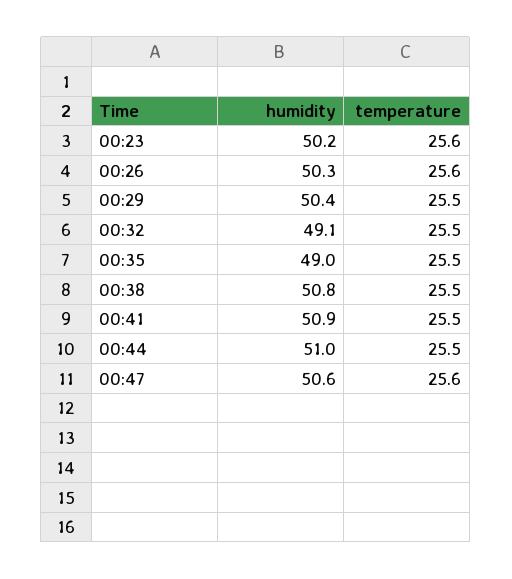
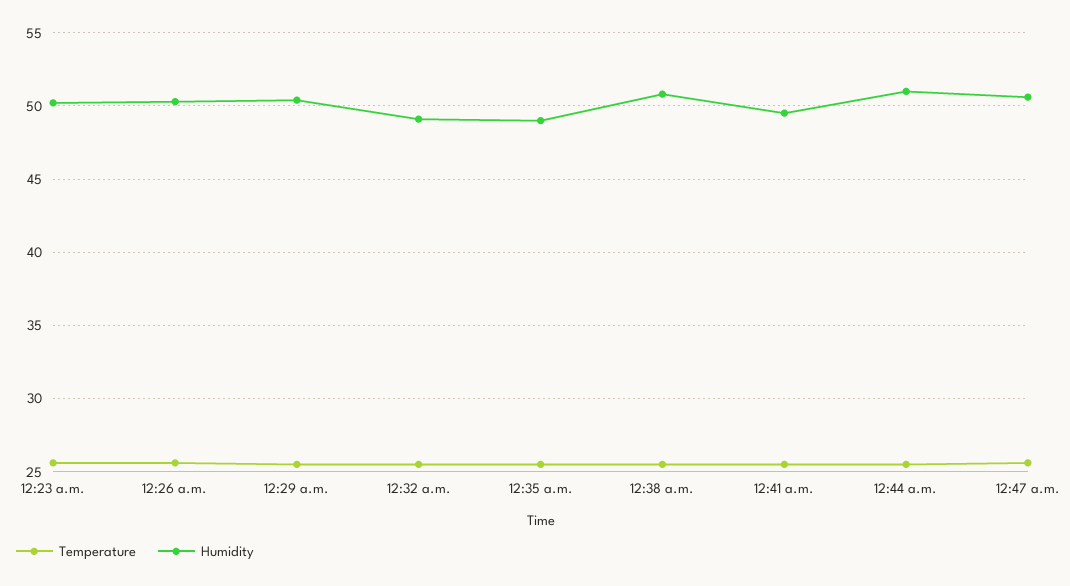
humidity, 00:41: 50.9 -> 49.5

